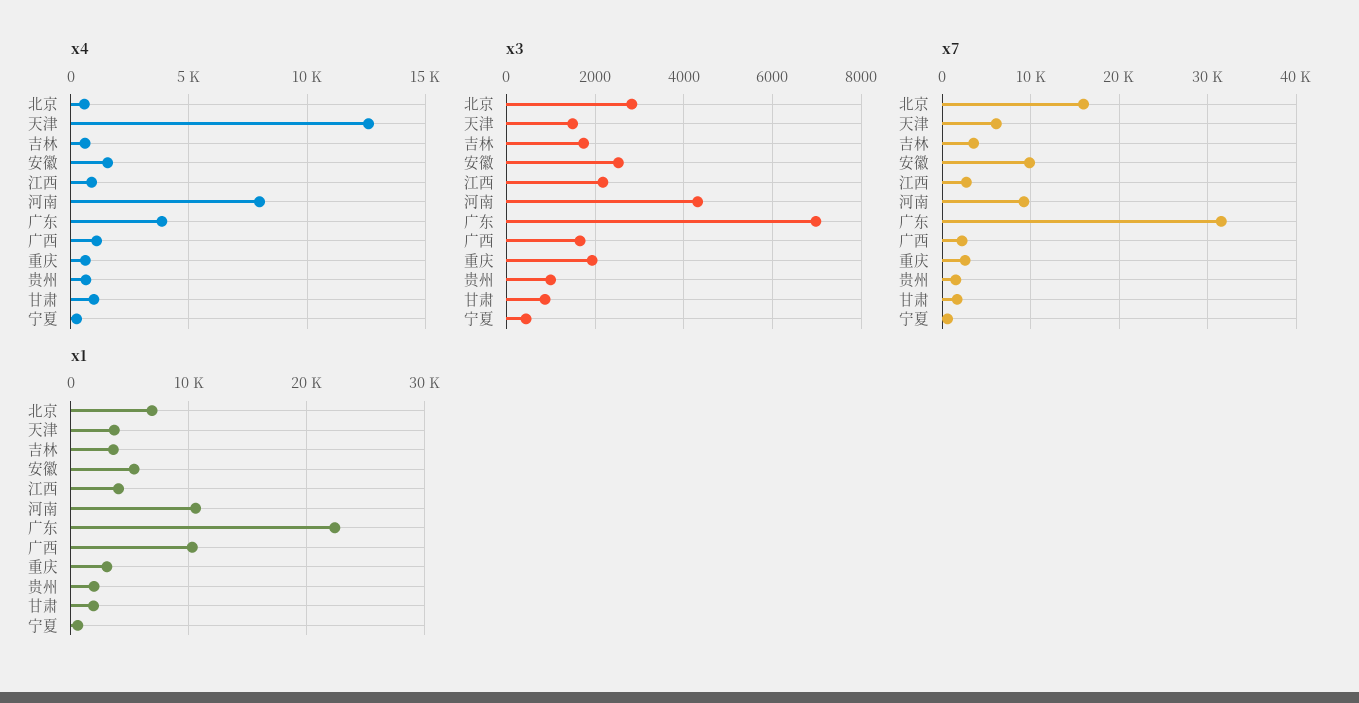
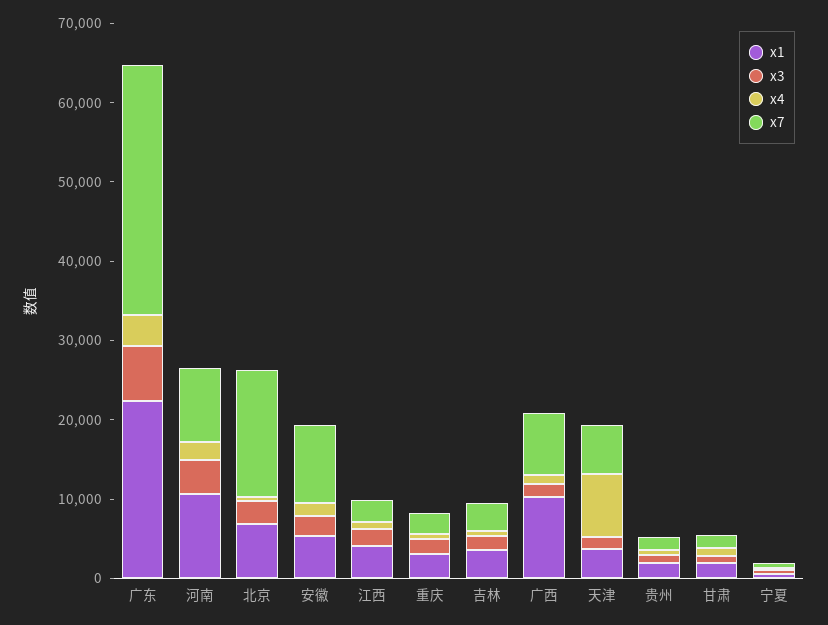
x4, 天津: 12500 -> 8000
x4, 河南: 8000 -> 2000
x7, 广西: 2000 -> 8000

